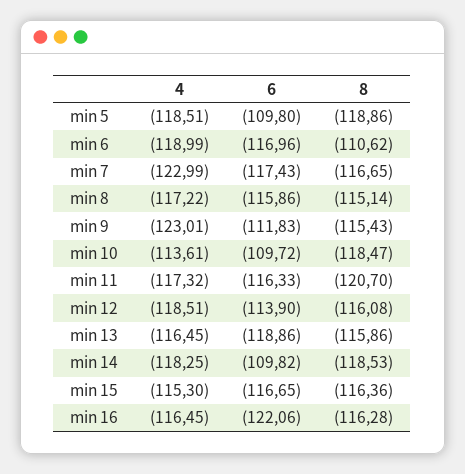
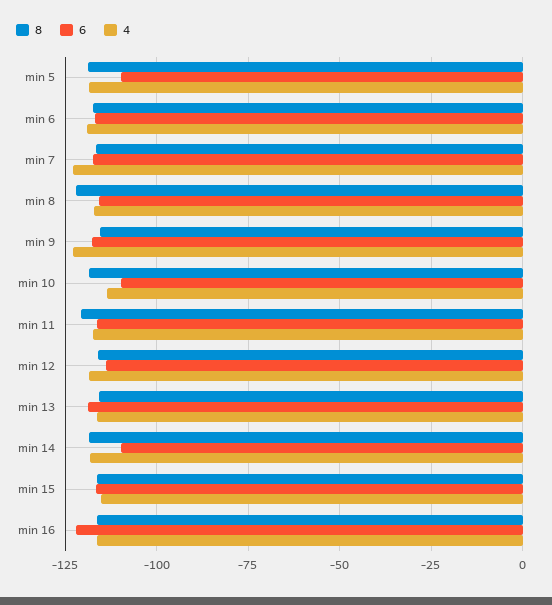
8, min 6: -110.62 -> -117.5
8, min 8: -115.14 -> -122.5
6, min 9: -111.83 -> -117.5

